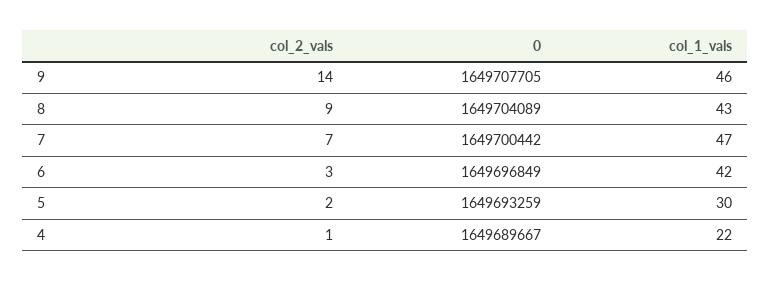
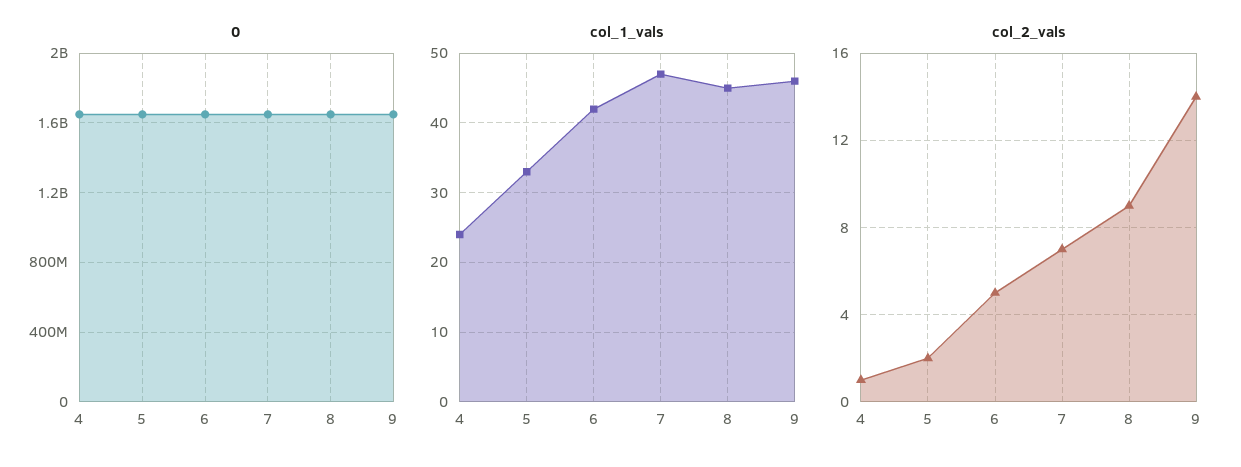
col_1_vals, 8: 43 -> 45
col_2_vals, 6: 3 -> 5
col_1_vals, 5: 30 -> 33
col_1_vals, 4: 22 -> 24

